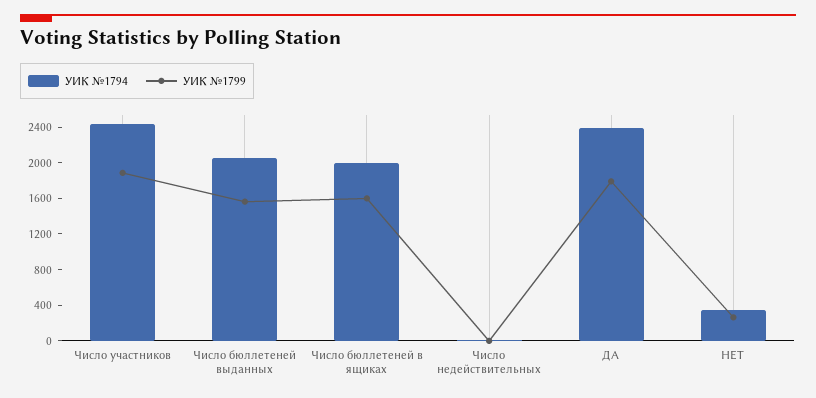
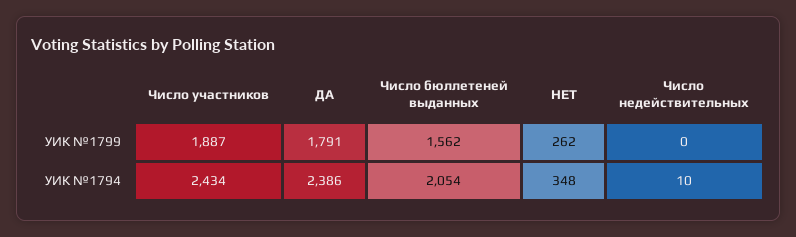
УИК №1794, Число бюллетеней в ящиках: 2000 -> none
УИК №1799, Число бюллетеней в ящиках: 1600 -> none

